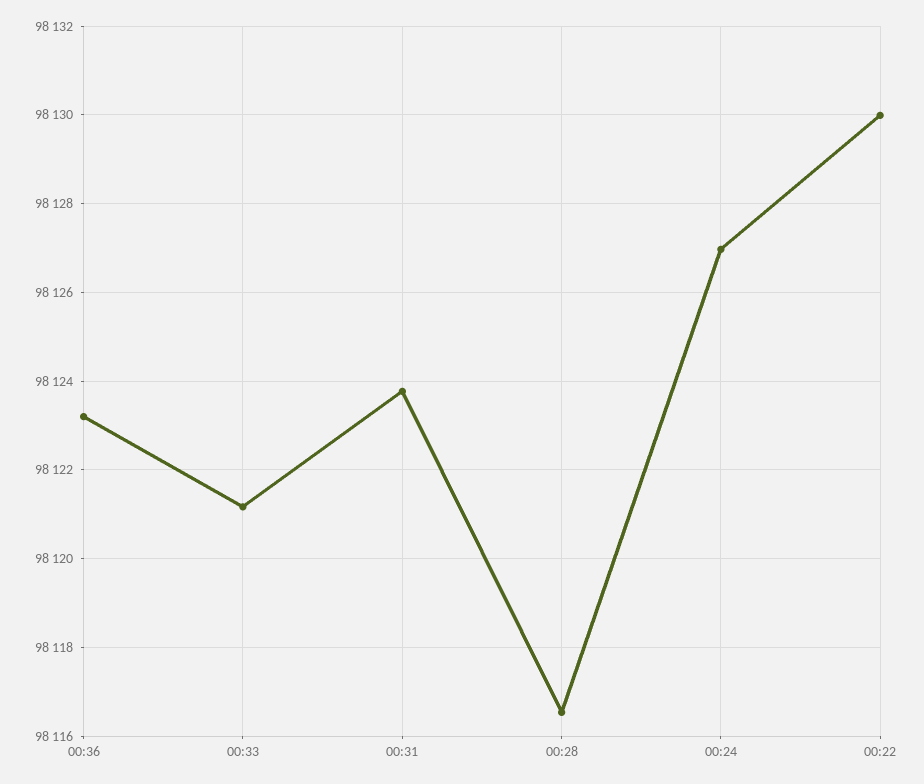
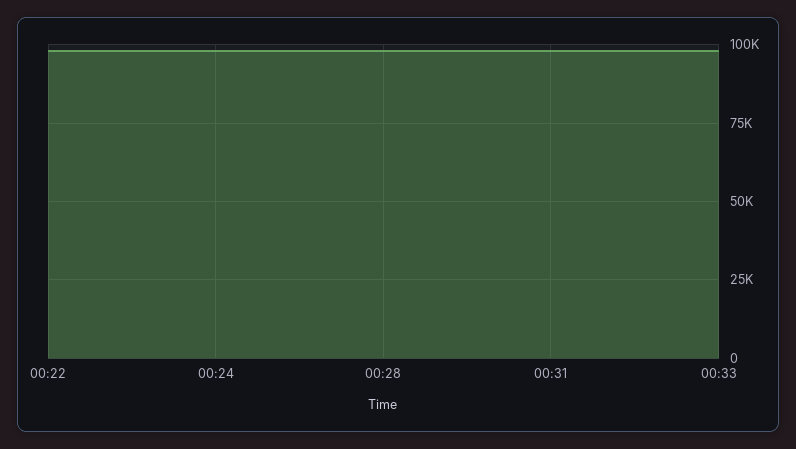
00:36: 98123.2 -> none

